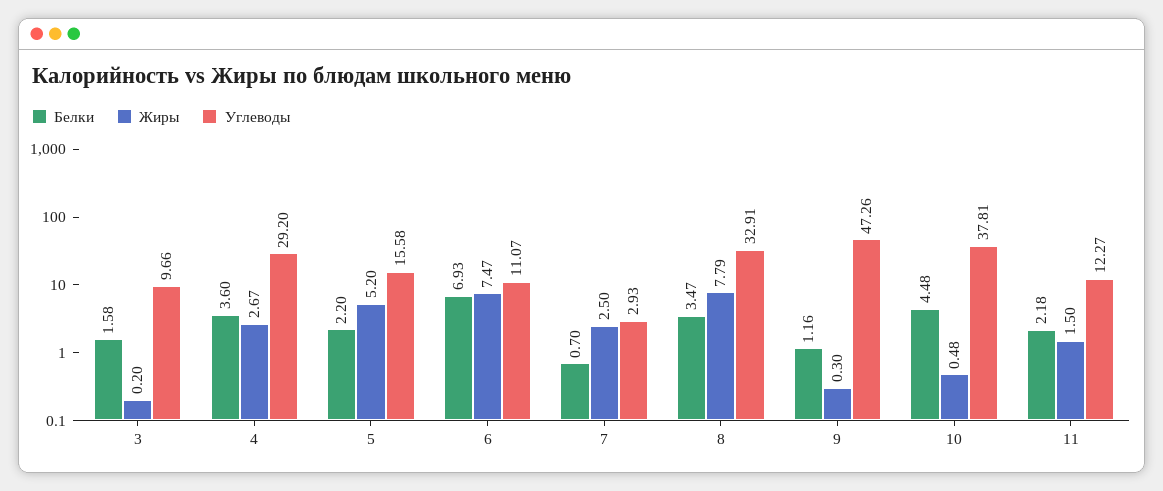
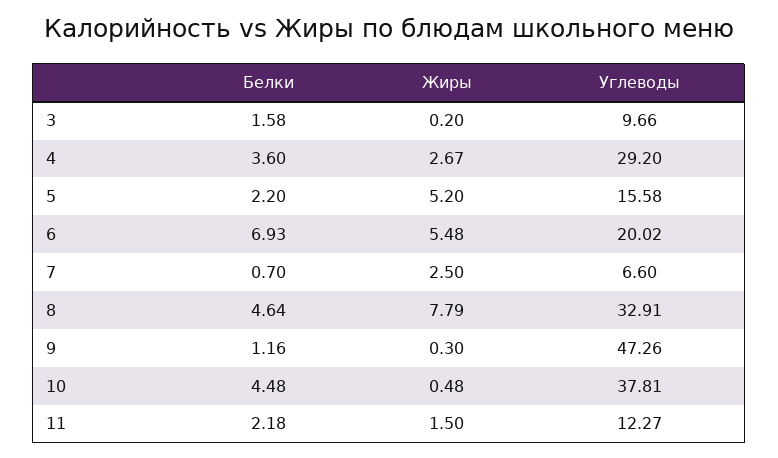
Жиры, 6: 7.47 -> 5.48
Углеводы, 6: 11.07 -> 20.02
Углеводы, 7: 2.93 -> 6.6
Белки, 8: 3.47 -> 4.64

